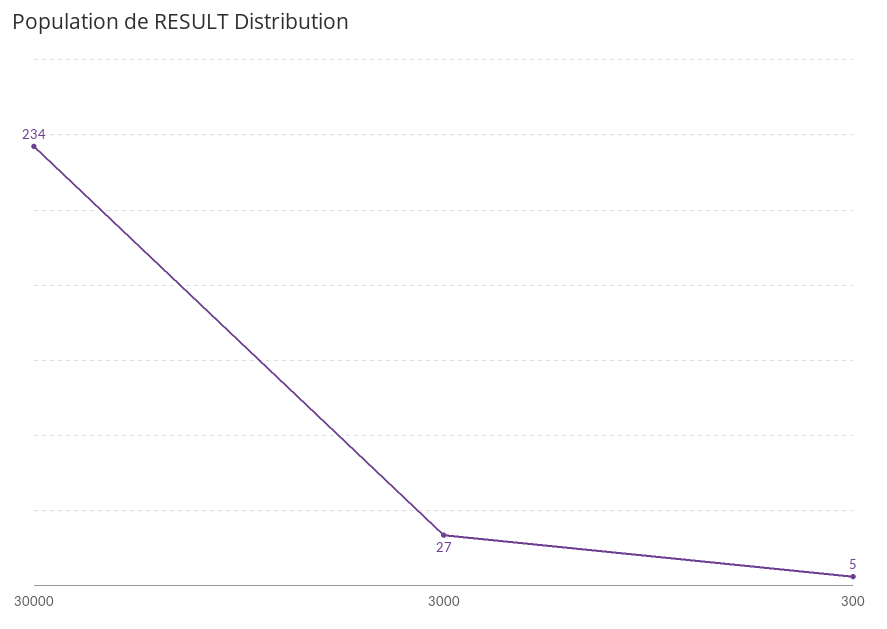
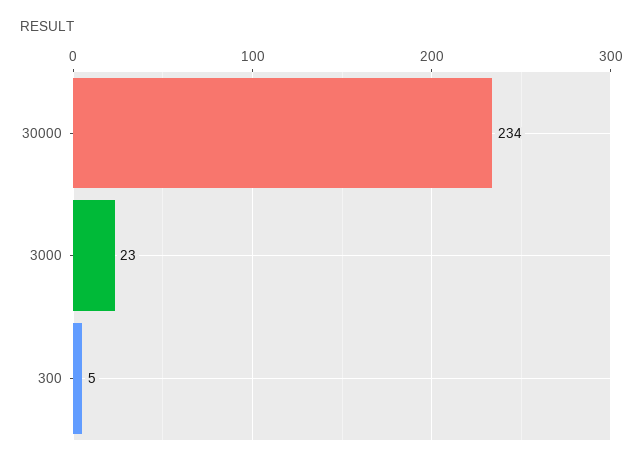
3000: 27 -> 23

